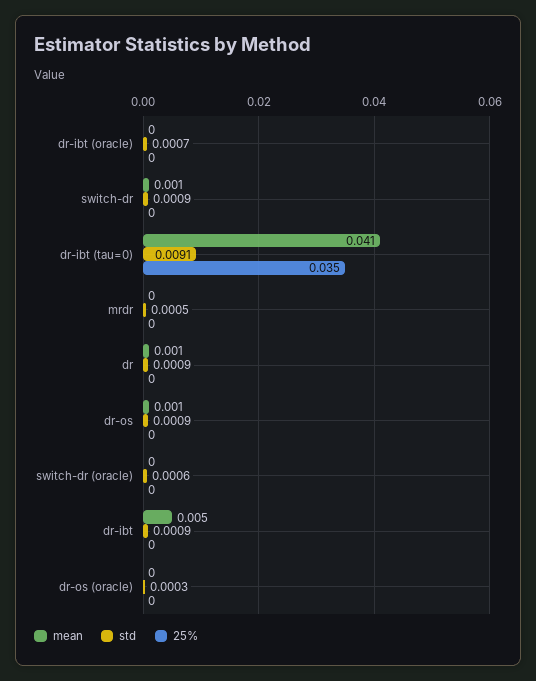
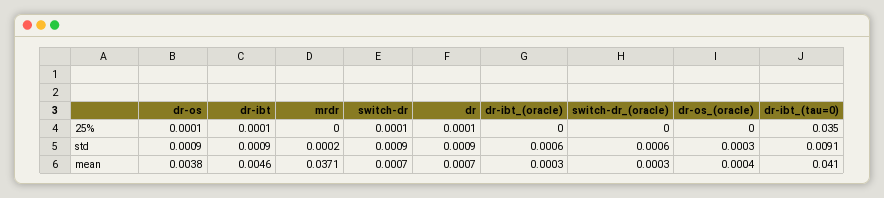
std, dr-ibt (oracle): 0.0007 -> 0.0006
mean, mrdr: 0 -> 0.0371
std, mrdr: 0.0005 -> 0.0002
mean, dr-os: 0.001 -> 0.0038

